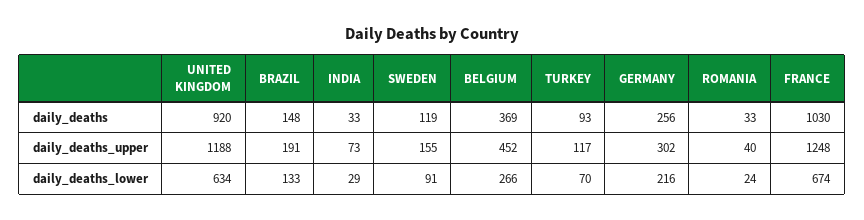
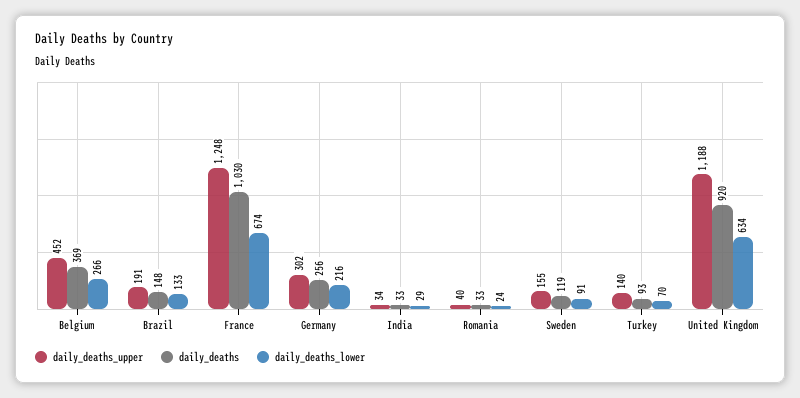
daily_deaths_upper, INDIA: 73 -> 34
daily_deaths_upper, TURKEY: 117 -> 140

